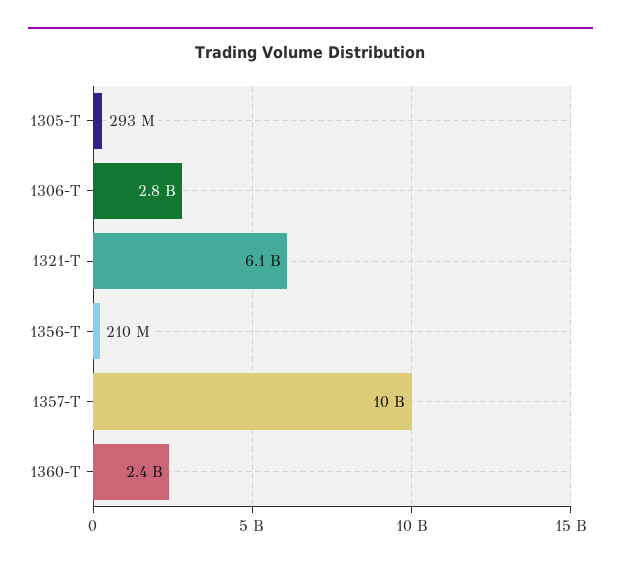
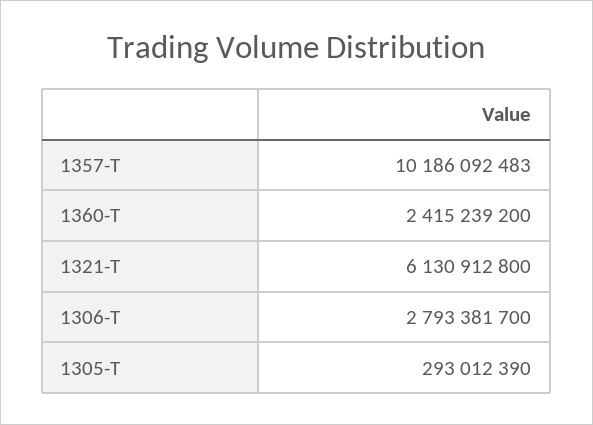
1356-T: 210000000 -> none

